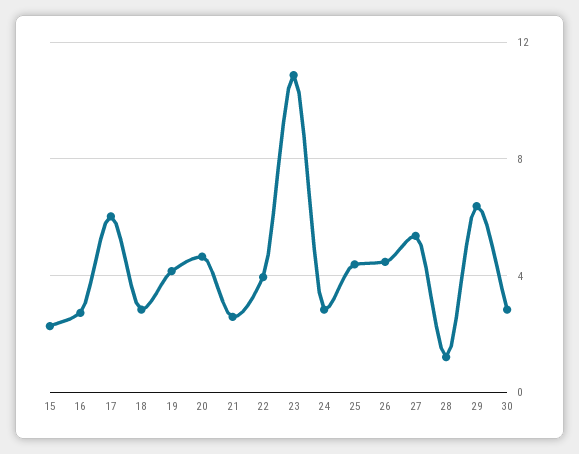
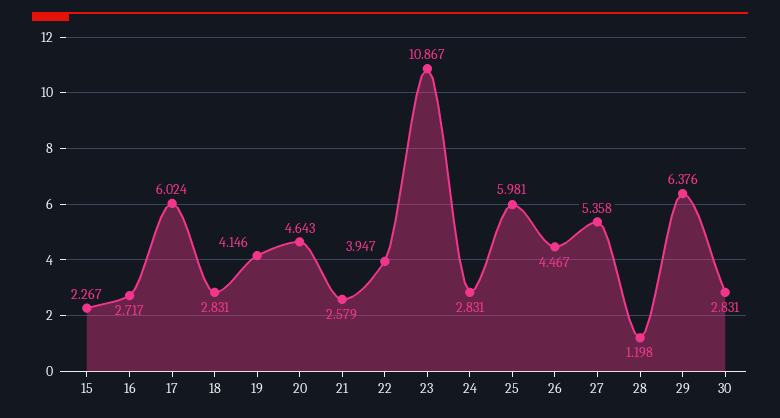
25: 4.5 -> 5.981

